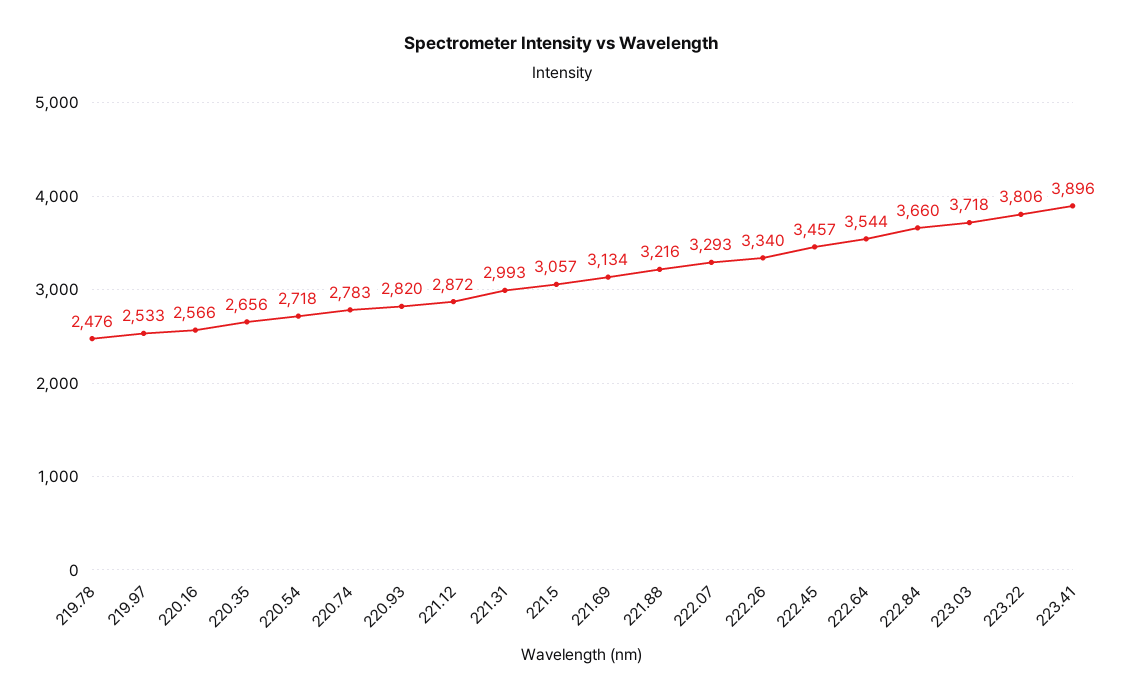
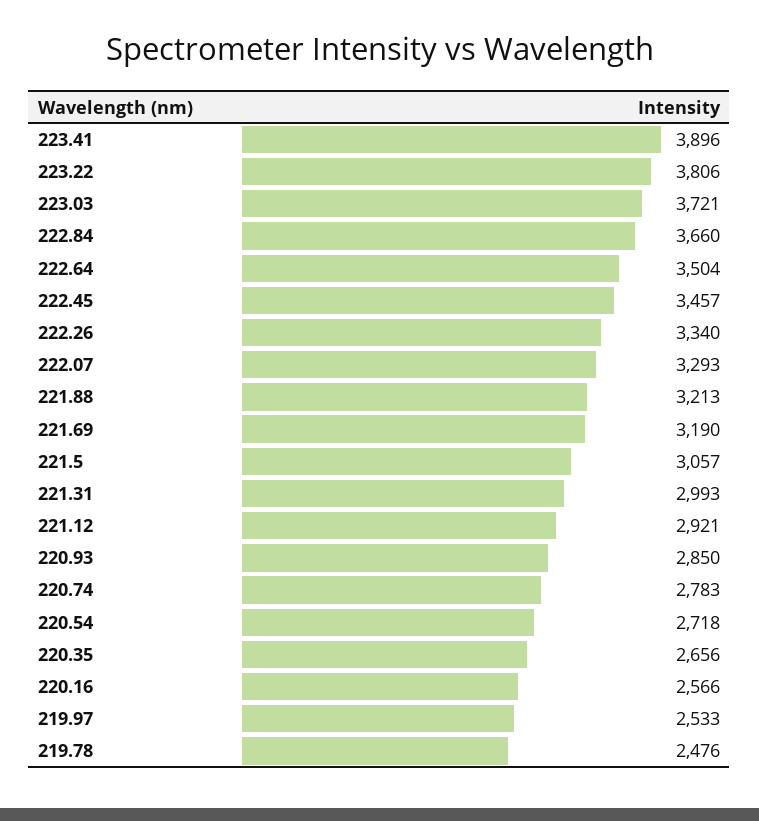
220.93: 2820 -> 2850
221.12: 2872 -> 2921
221.69: 3134 -> 3190
221.88: 3216 -> 3213
222.64: 3544 -> 3504
223.03: 3718 -> 3721

